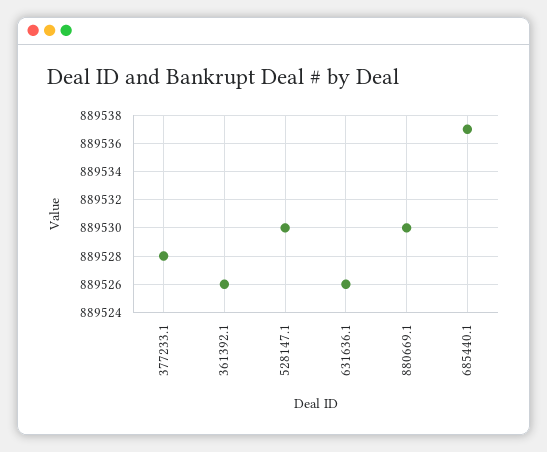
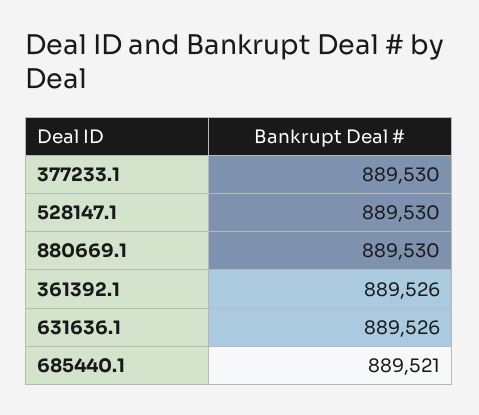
377233.1: 889528 -> 889530
685440.1: 889537 -> 889521

